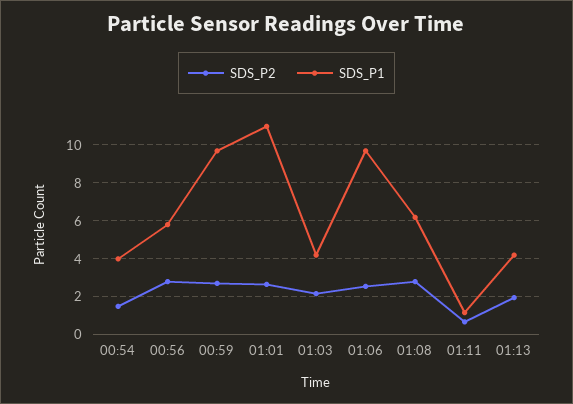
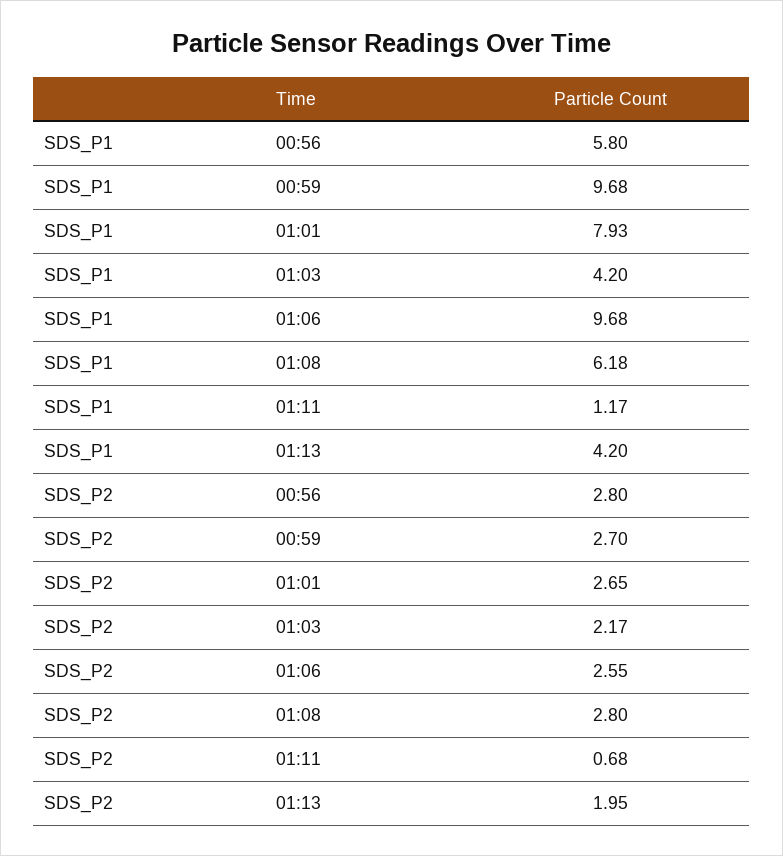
SDS_P2, 00:54: 1.5 -> none
SDS_P1, 00:54: 4 -> none
SDS_P1, 01:01: 11 -> 7.93

